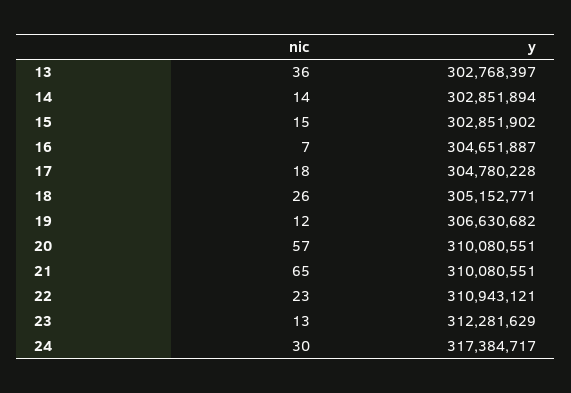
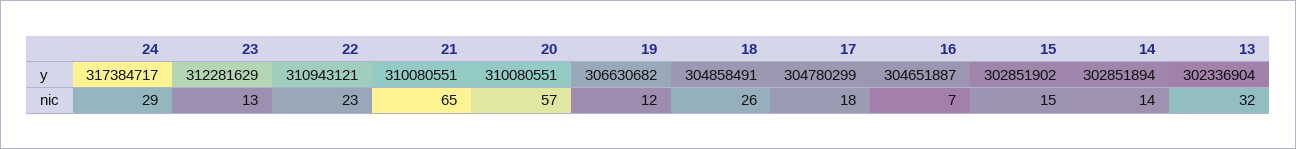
nic, 13: 36 -> 32
y, 13: 302768397 -> 302336904
y, 17: 304780228 -> 304780299
y, 18: 305152771 -> 304858491
nic, 24: 30 -> 29

